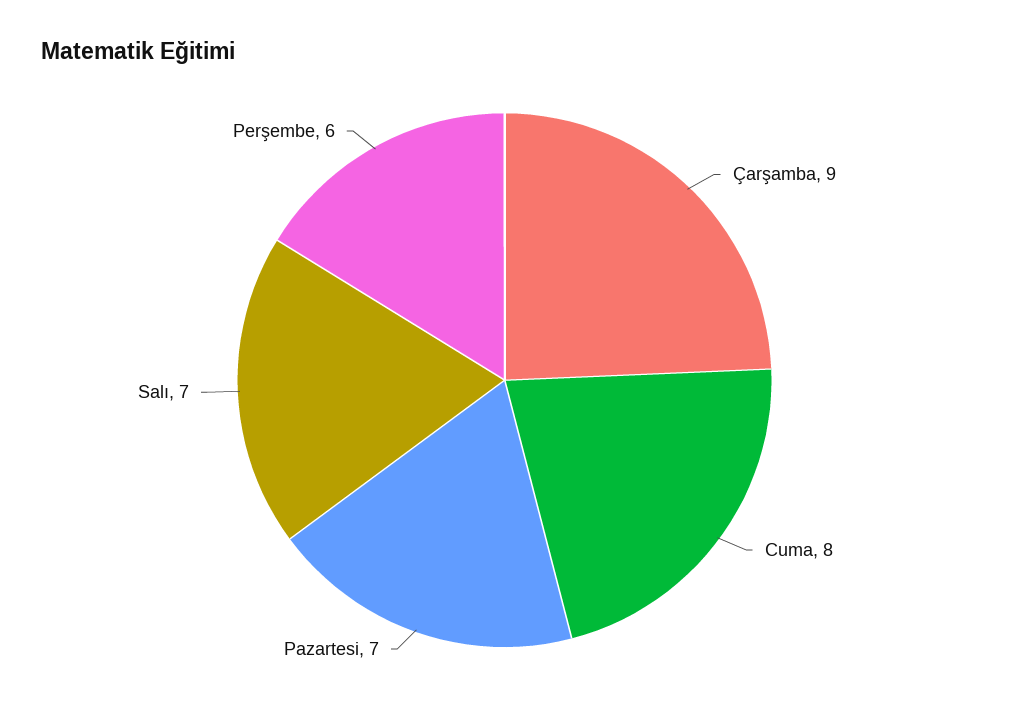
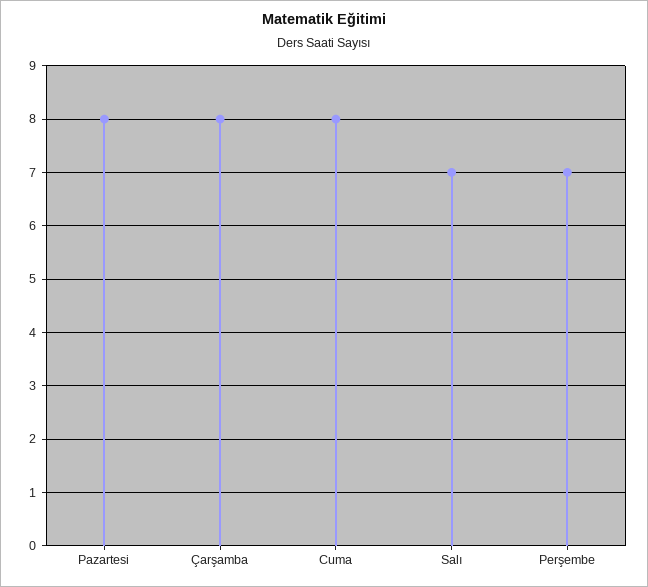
Çarşamba: 9 -> 8
Pazartesi: 7 -> 8
Perşembe: 6 -> 7

